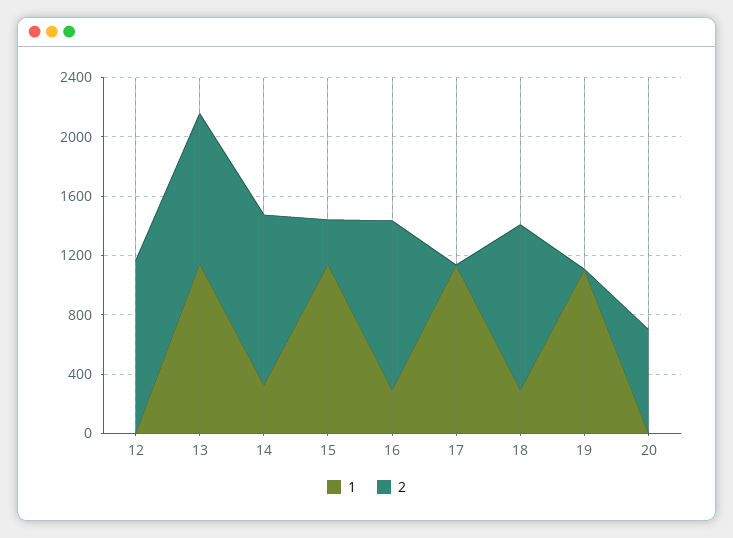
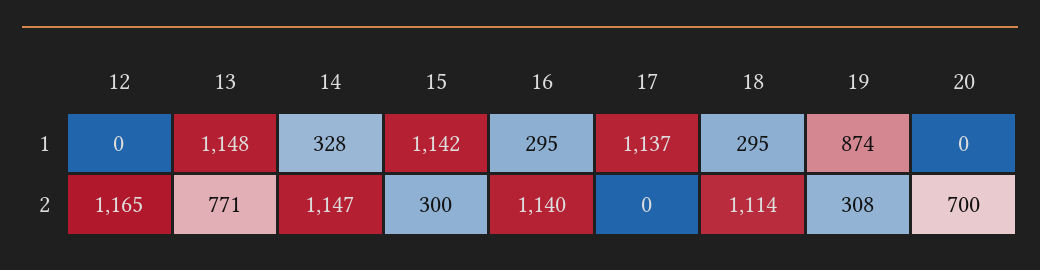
2, 13: 1000 -> 771
1, 19: 1100 -> 874
2, 19: 0 -> 308

